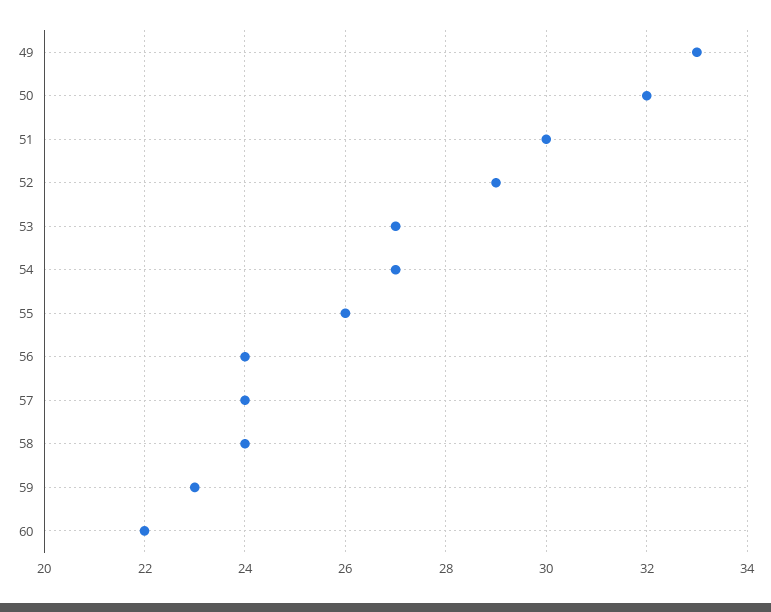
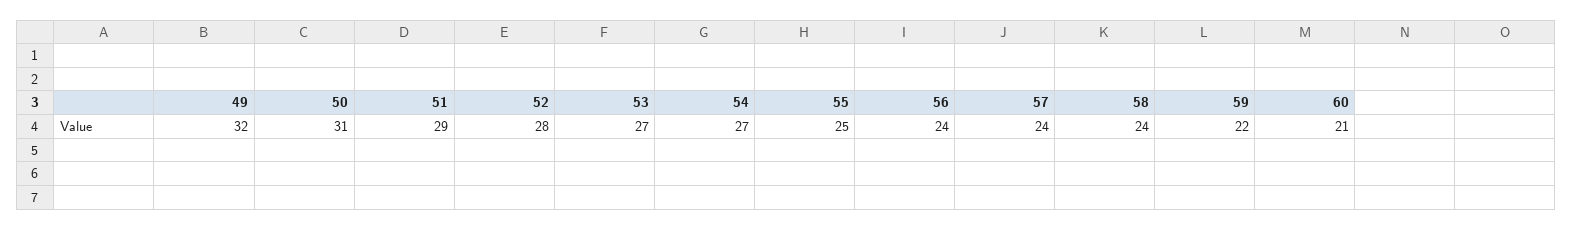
49: 33 -> 32
50: 32 -> 31
51: 30 -> 29
52: 29 -> 28
55: 26 -> 25
59: 23 -> 22
60: 22 -> 21

